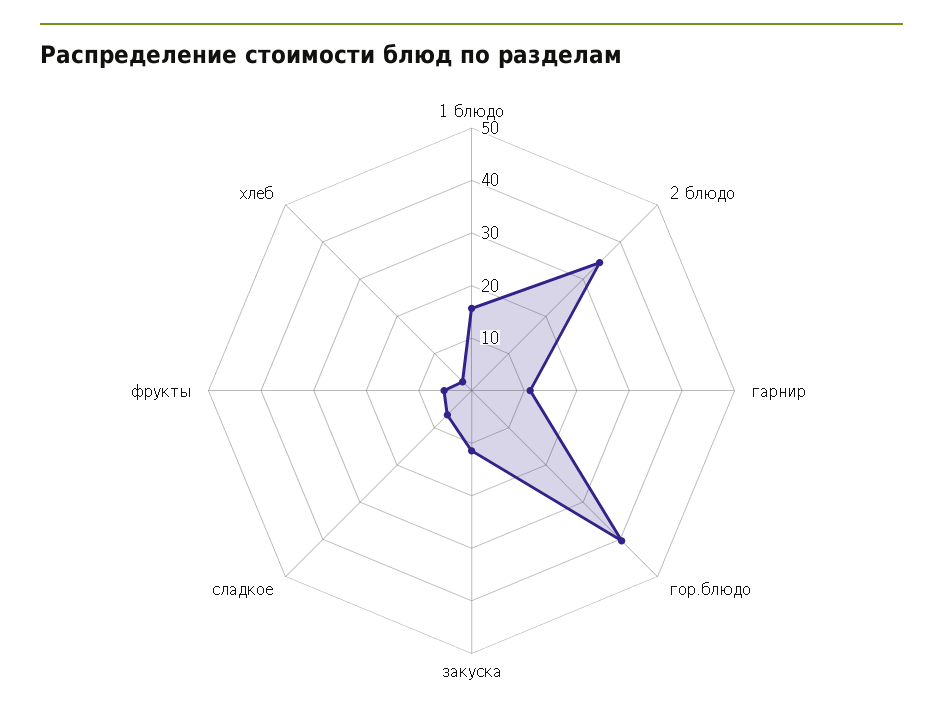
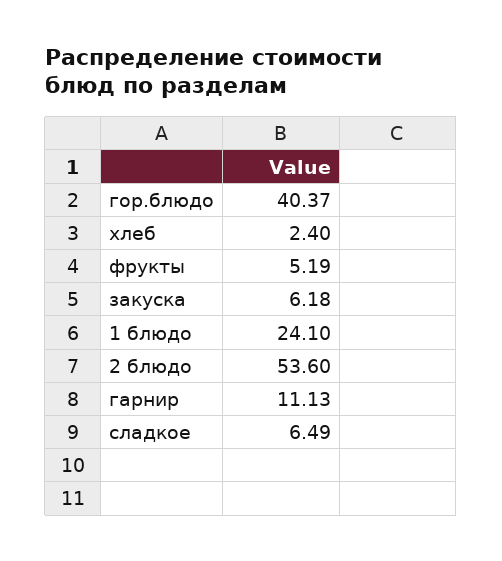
1 блюдо: 16 -> 24.1
2 блюдо: 34 -> 53.6
закуска: 12 -> 6.18

